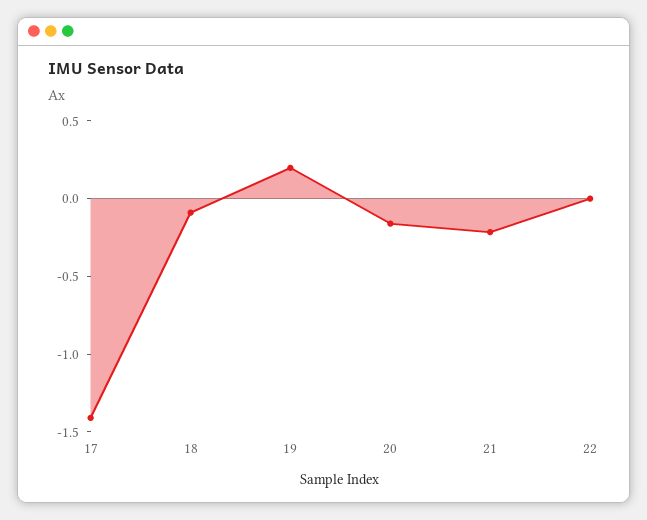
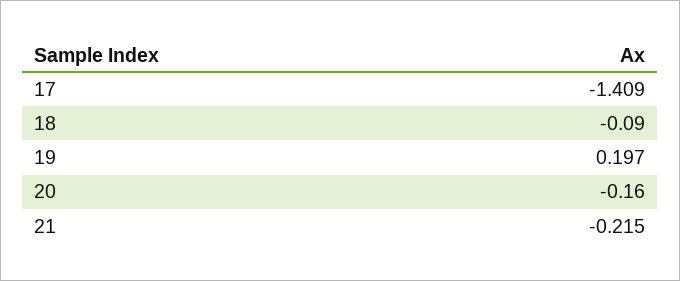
22: 0 -> none

